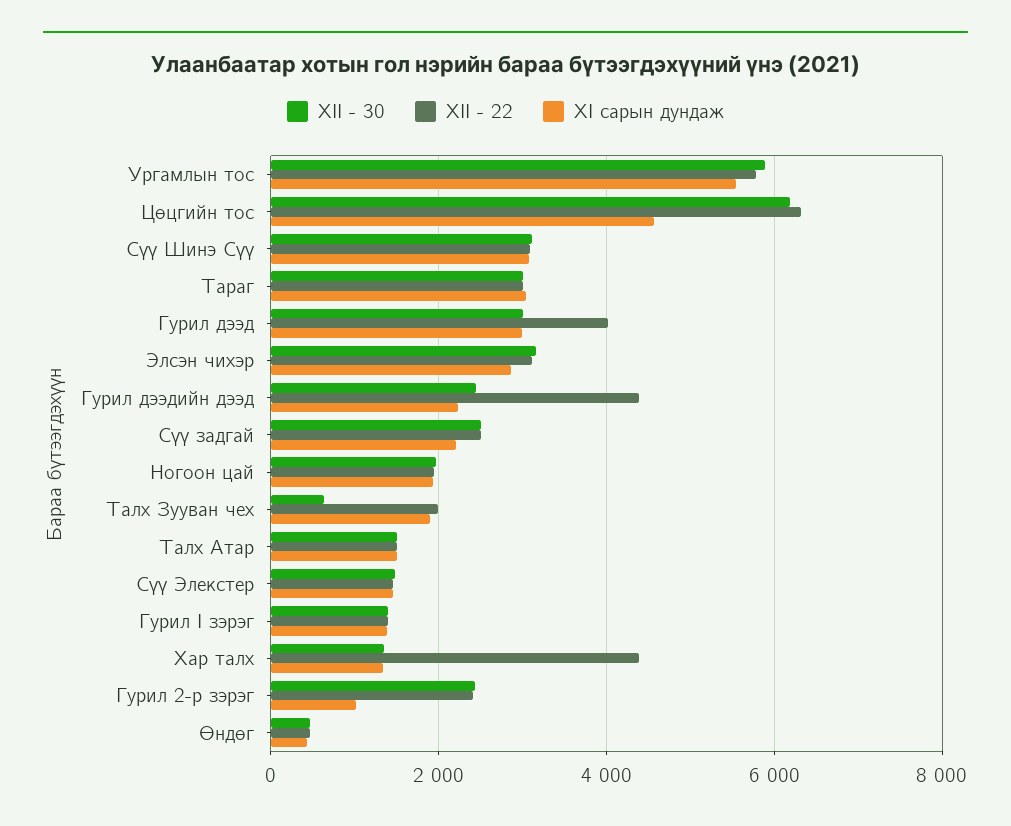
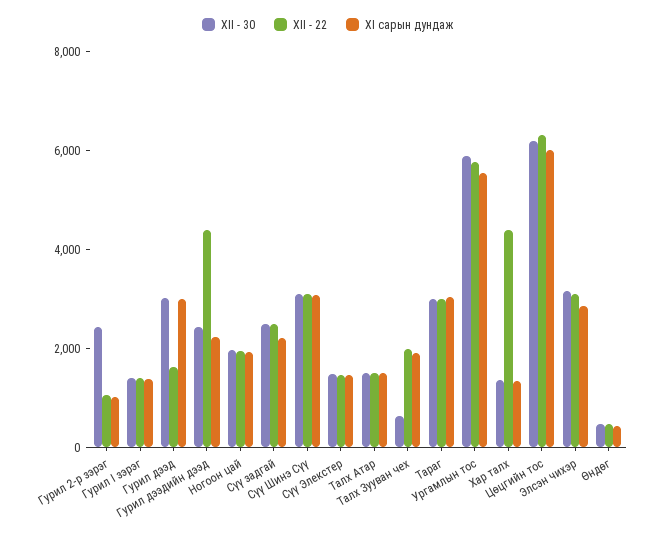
XI сарын дундаж, Цөцгийн тос: 4600 -> 6000
XII - 22, Гурил дээд: 4000 -> 1500
XII - 22, Гурил 2-р зэрэг: 2400 -> 1000

